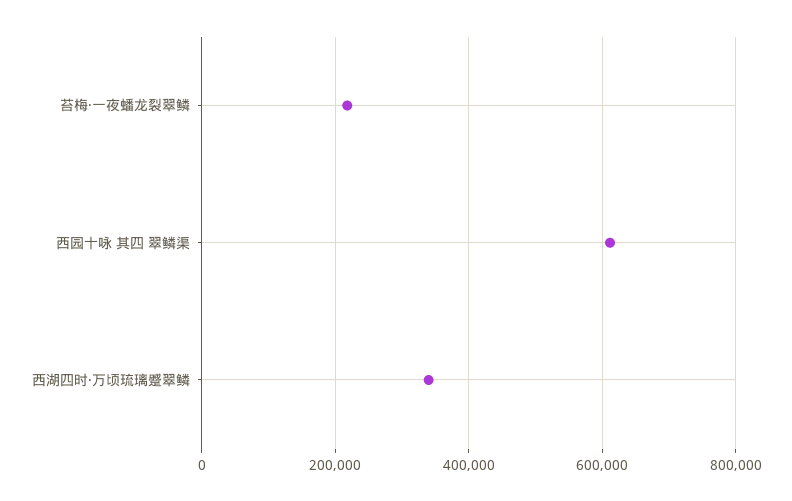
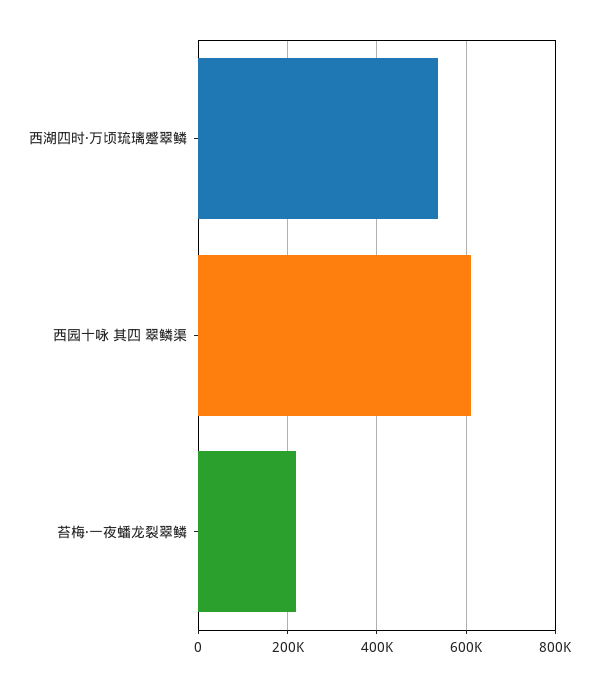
西湖四时·万顷琉璃蹙翠鳞: 340000 -> 540000

